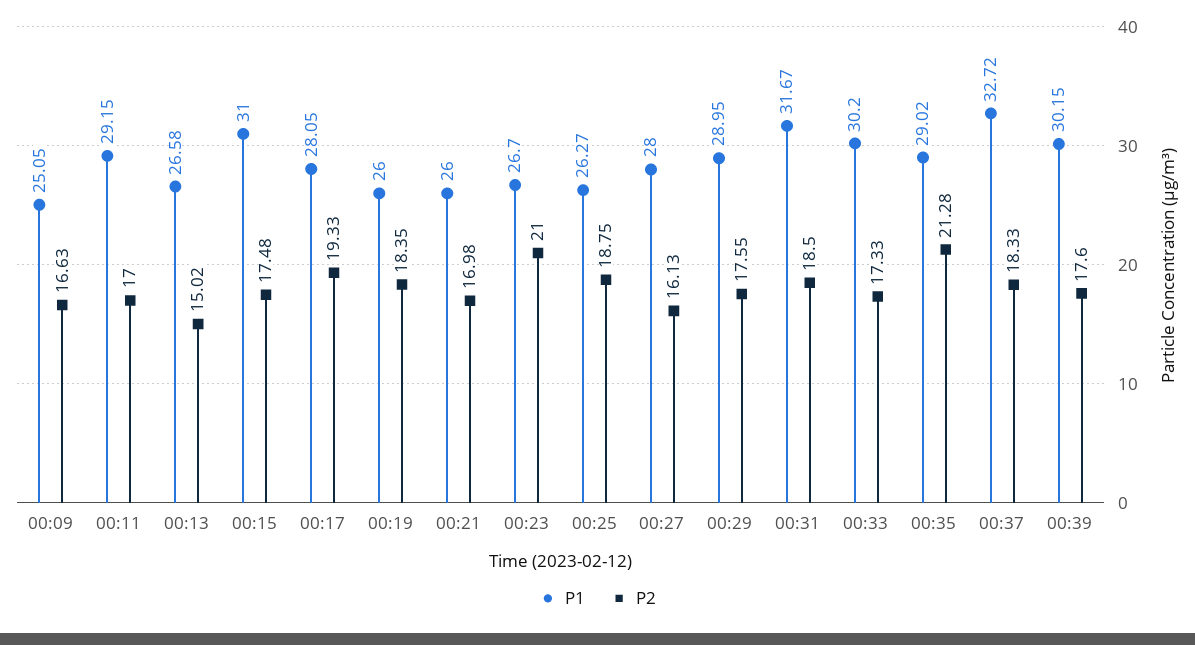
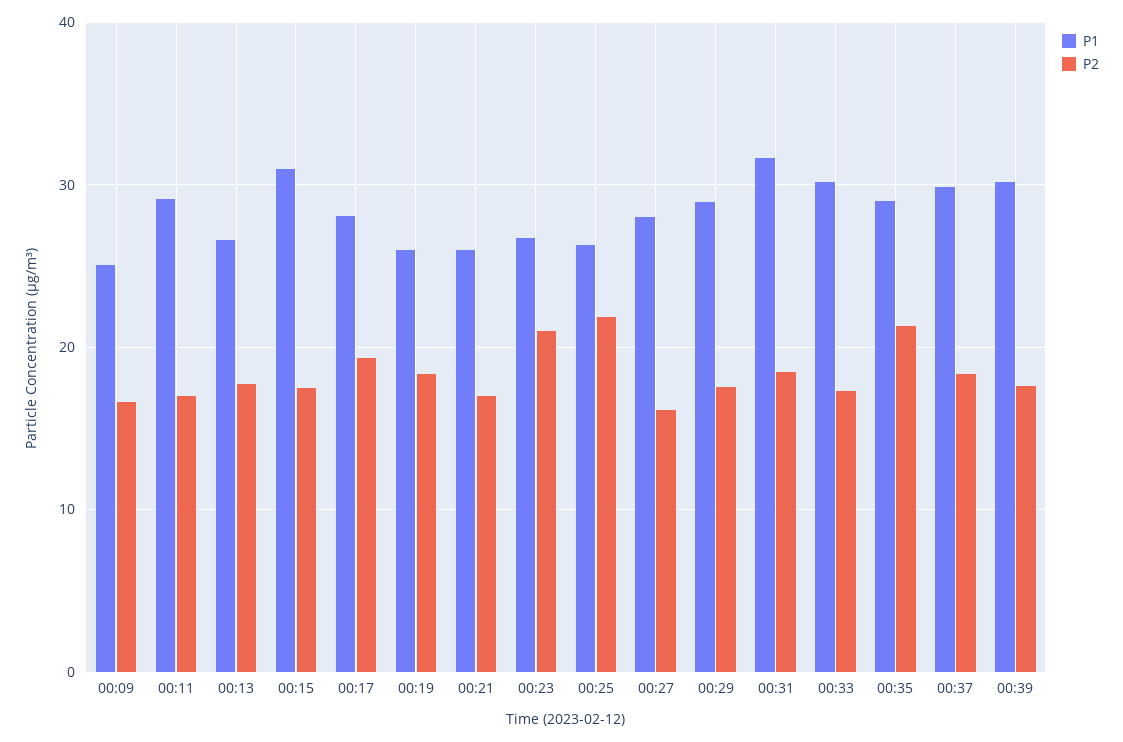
P2, 00:13: 15.02 -> 18
P2, 00:25: 18.75 -> 22
P1, 00:37: 32.72 -> 30

